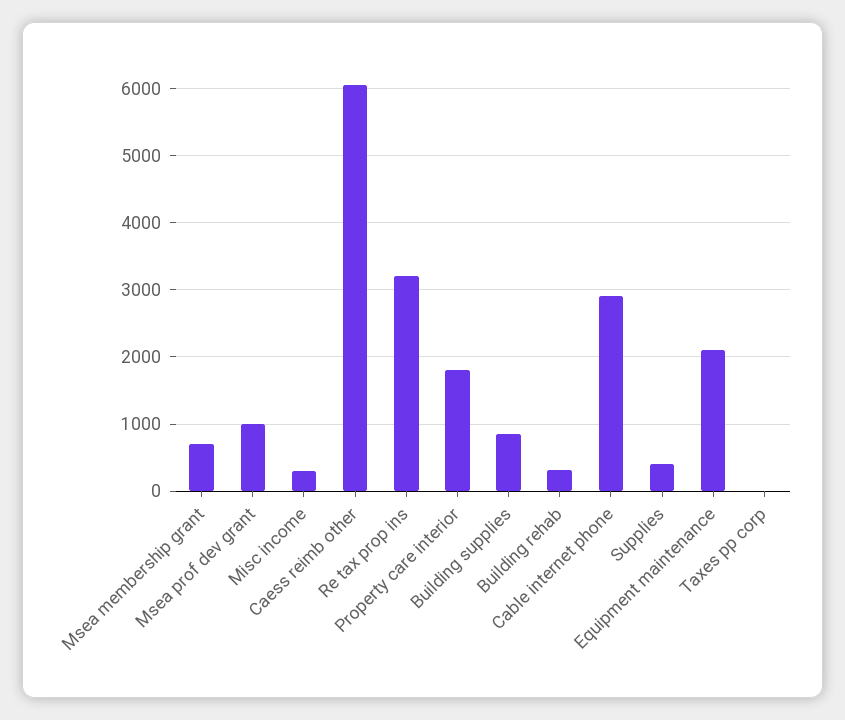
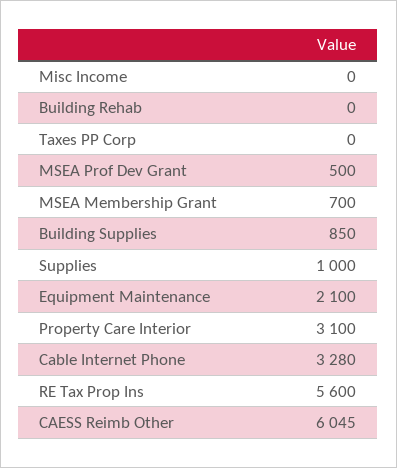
Msea prof dev grant: 1000 -> 500
Misc income: 300 -> 0
Re tax prop ins: 3200 -> 5600
Property care interior: 1800 -> 3100
Building rehab: 300 -> 0
Cable internet phone: 2900 -> 3280
Supplies: 400 -> 1000

